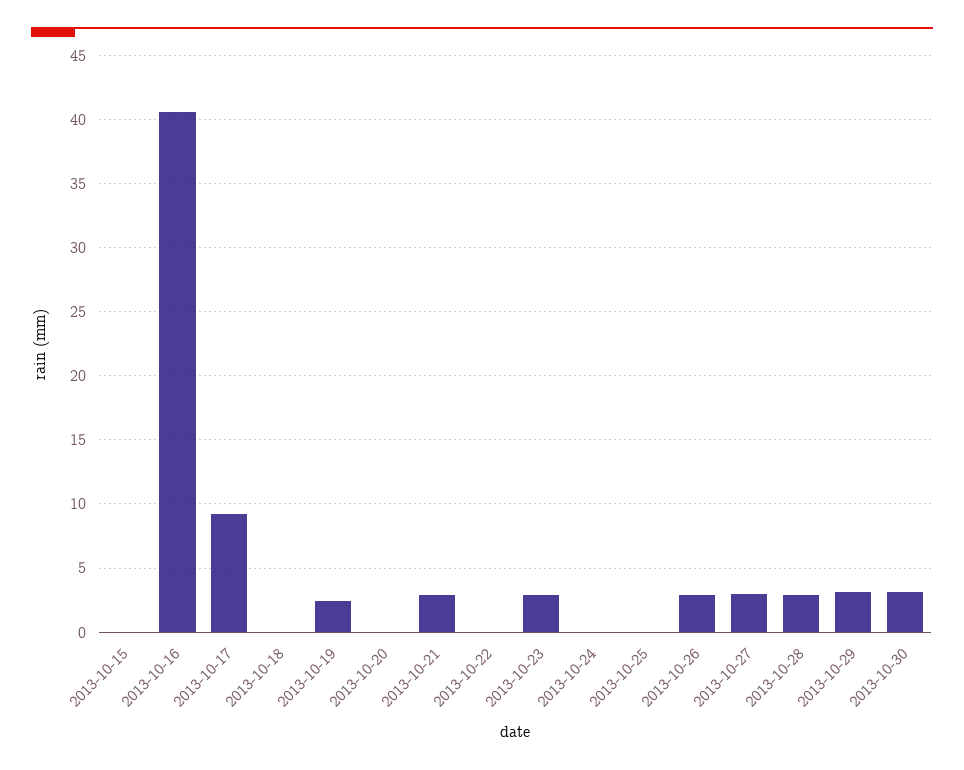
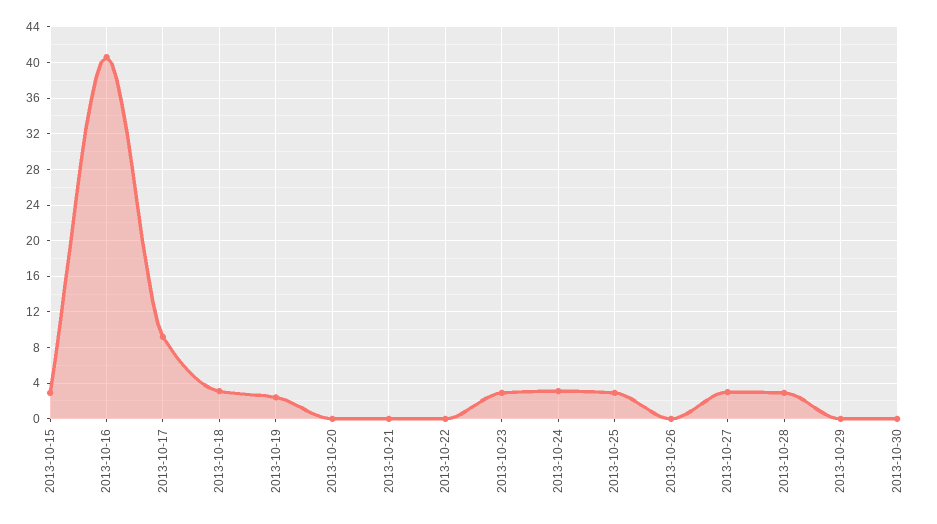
2013-10-15: 0 -> 3
2013-10-18: 0 -> 3
2013-10-21: 3 -> 0
2013-10-24: 0 -> 3
2013-10-25: 0 -> 3
2013-10-26: 3 -> 0
2013-10-29: 3 -> 0
2013-10-30: 3 -> 0

